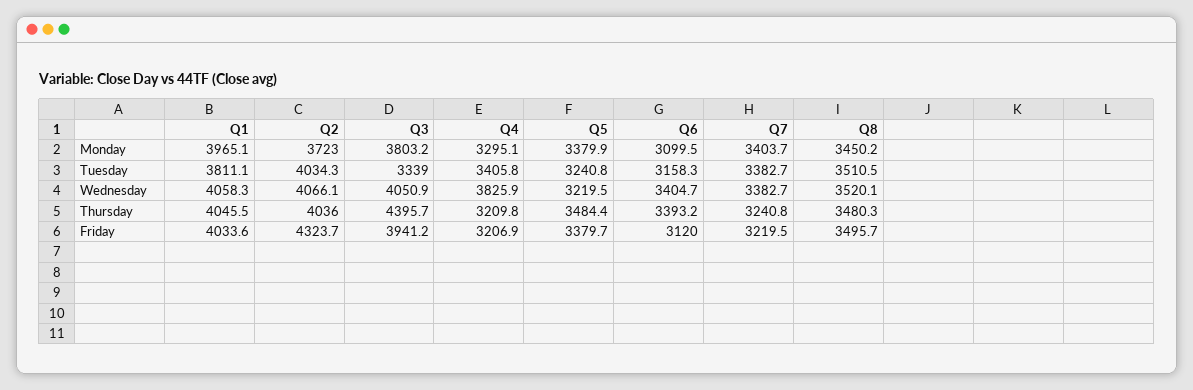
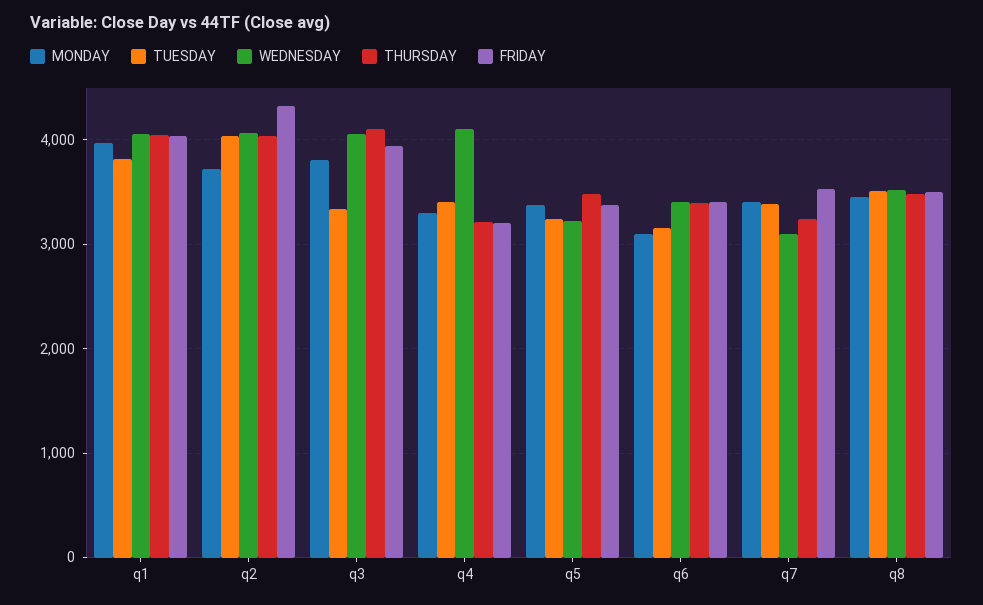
Wednesday, Q4: 3825.9 -> 4100
Wednesday, Q7: 3382.7 -> 3100
Thursday, Q3: 4395.7 -> 4100
Friday, Q6: 3120 -> 3400
Friday, Q7: 3219.5 -> 3500

